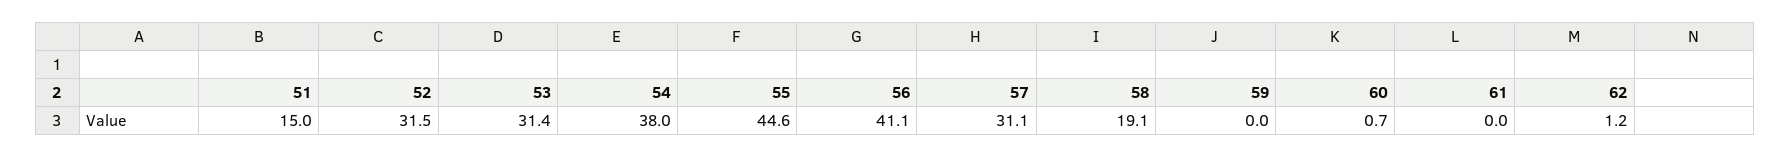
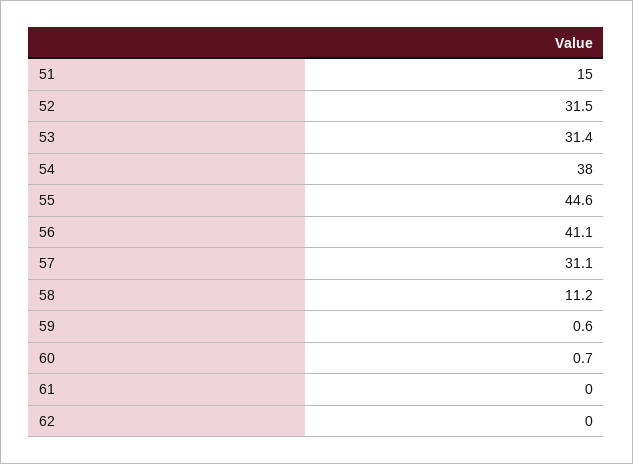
58: 19.1 -> 11.2
59: 0 -> 0.6
62: 1.2 -> 0

